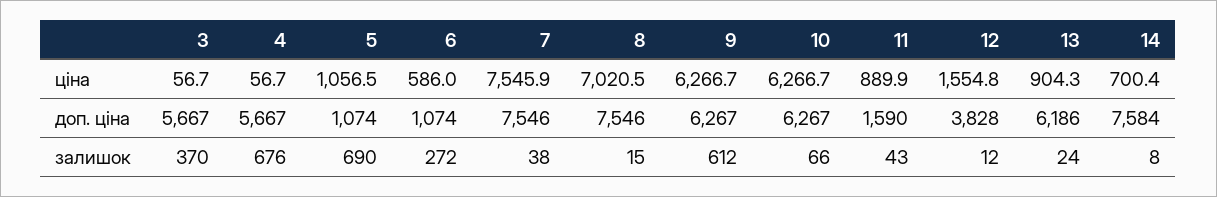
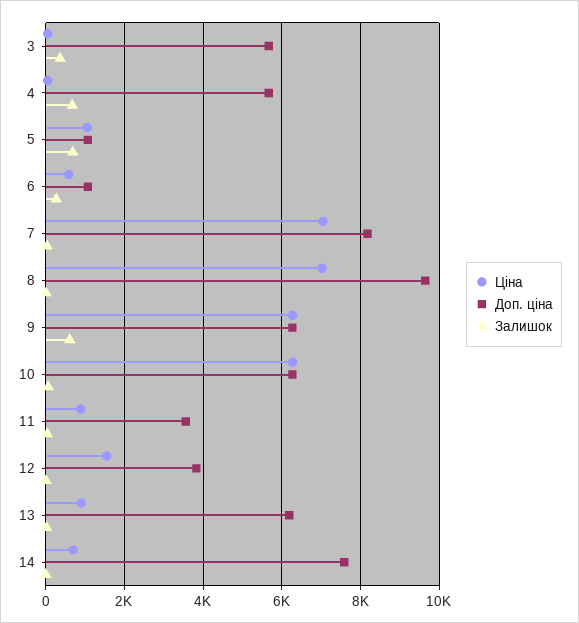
ціна, 7: 7545.9 -> 7000
доп. ціна, 7: 7546 -> 8200
доп. ціна, 8: 7546 -> 9600
доп. ціна, 11: 1590 -> 3600

